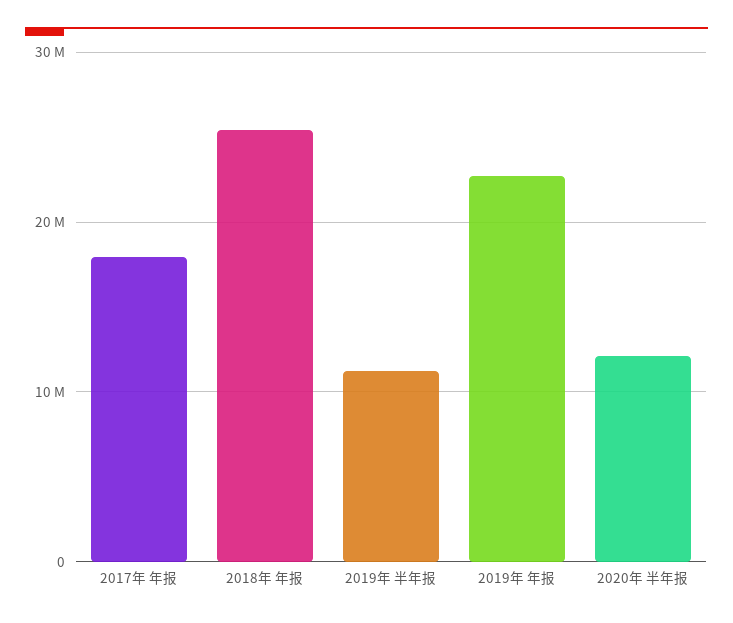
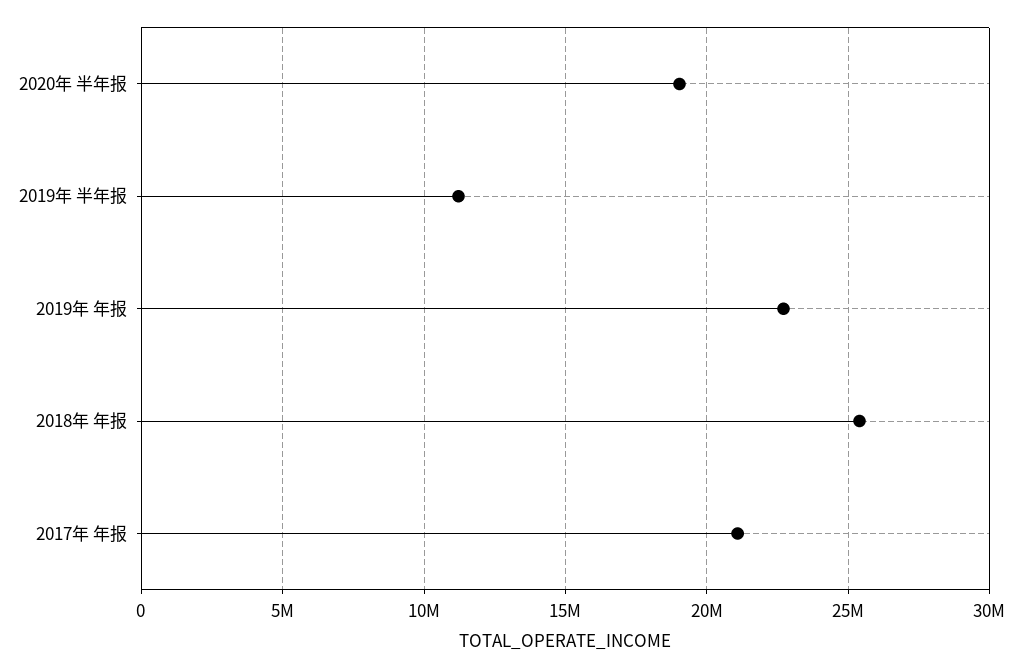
2017年 年报: 18000000 -> 21000000
2020年 半年报: 12000000 -> 19000000

